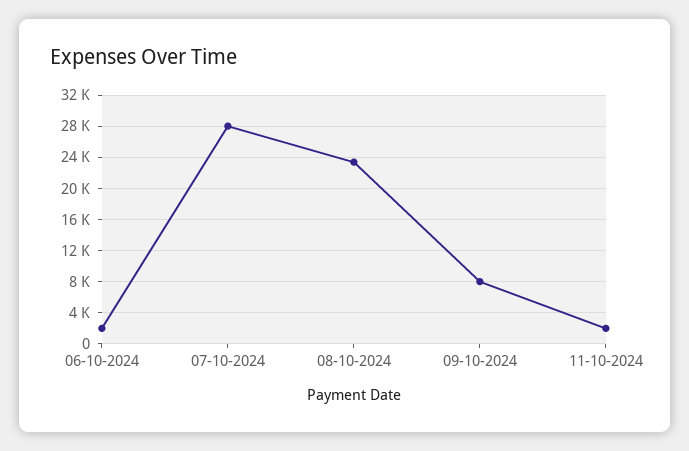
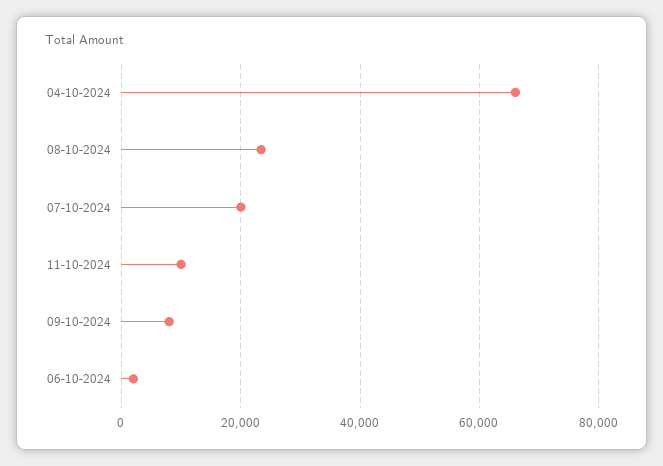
07-10-2024: 28000 -> 20000
11-10-2024: 2000 -> 10000
04-10-2024: none -> 66000

